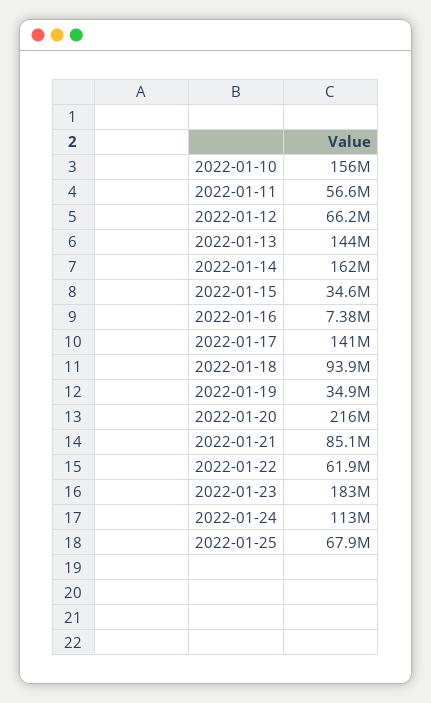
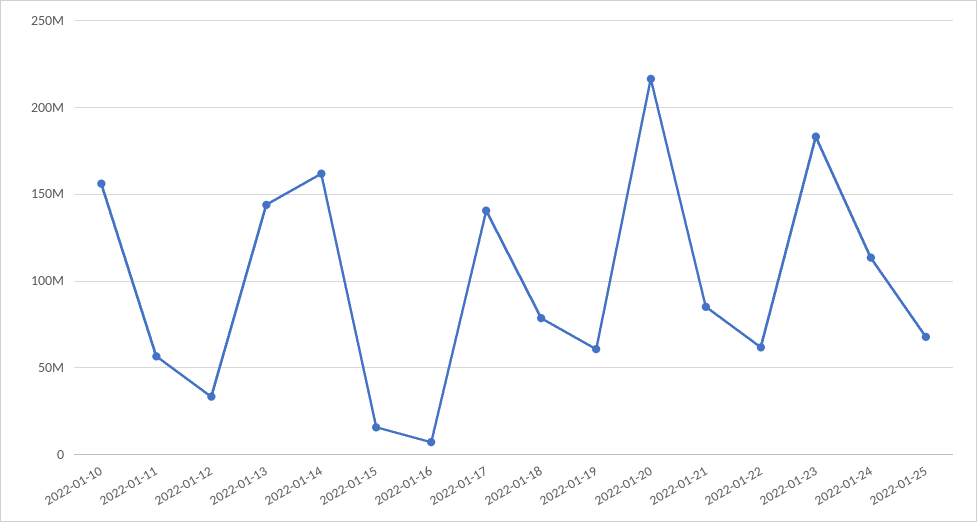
2022-01-12: 66200000 -> 35000000
2022-01-15: 34600000 -> 15000000
2022-01-18: 93900000 -> 80000000
2022-01-19: 34900000 -> 60000000

